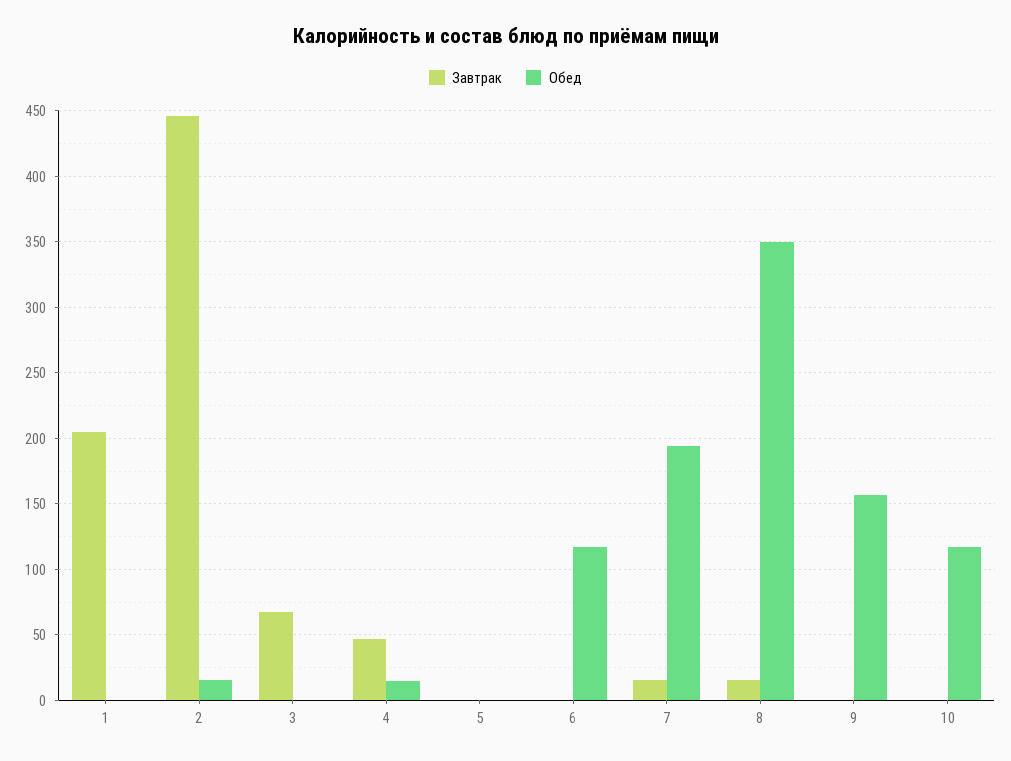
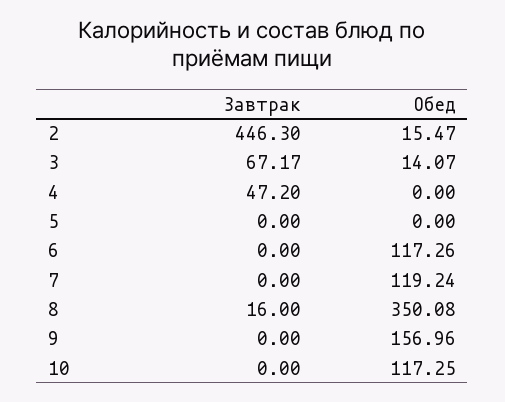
Завтрак, 1: 205 -> none
Обед, 1: 0 -> none
Обед, 3: 0 -> 14.07
Обед, 4: 15 -> 0
Завтрак, 7: 15 -> 0
Обед, 7: 195 -> 119.24

